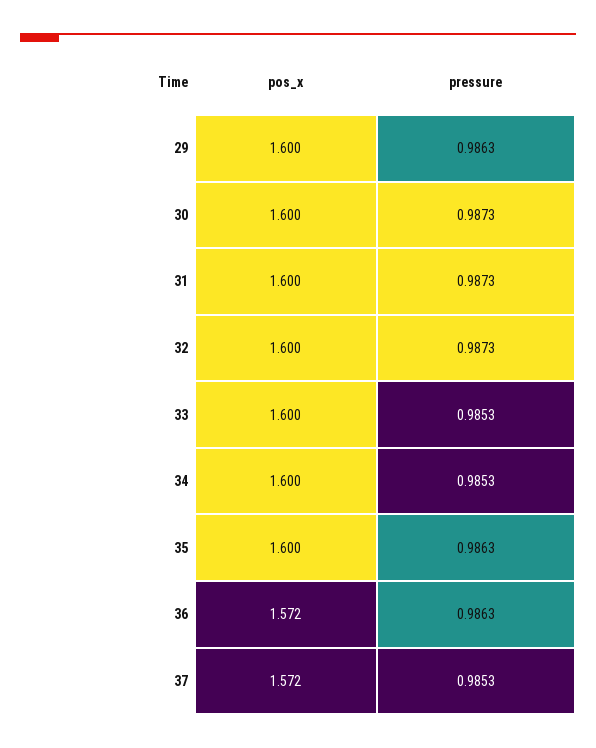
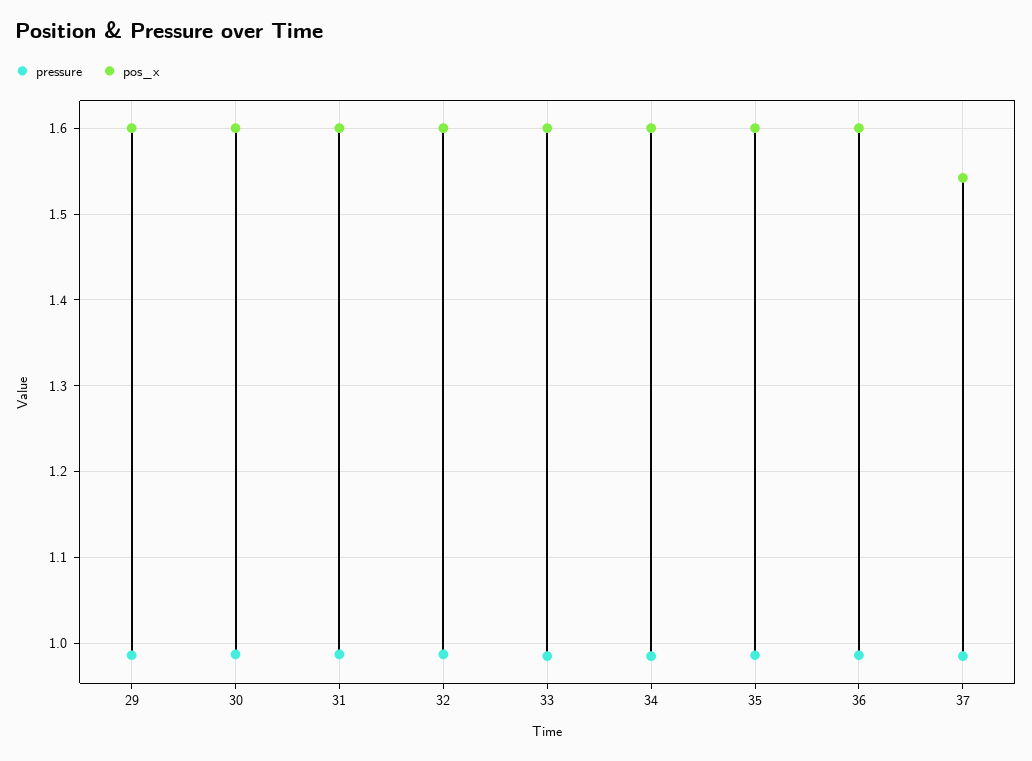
pos_x, 36: 1.572 -> 1.6
pos_x, 37: 1.572 -> 1.54

